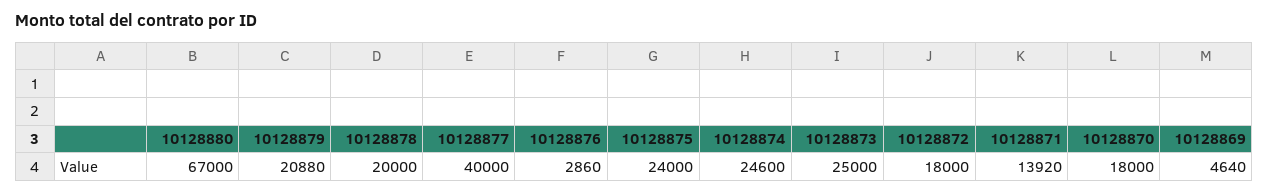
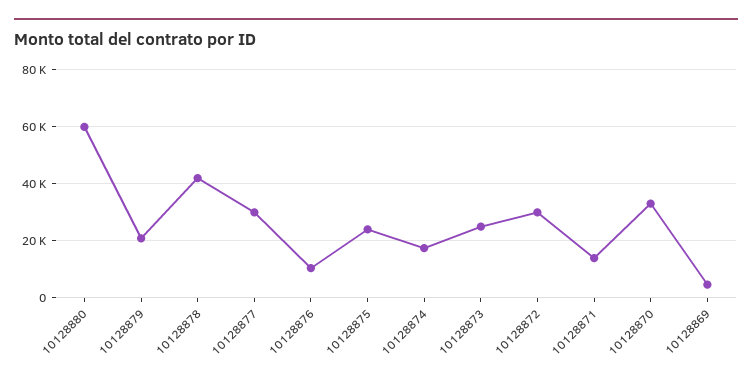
10128880: 67000 -> 60000
10128878: 20000 -> 42500
10128877: 40000 -> 30000
10128876: 2860 -> 10000
10128874: 24600 -> 17500
10128872: 18000 -> 30000
10128870: 18000 -> 32500

